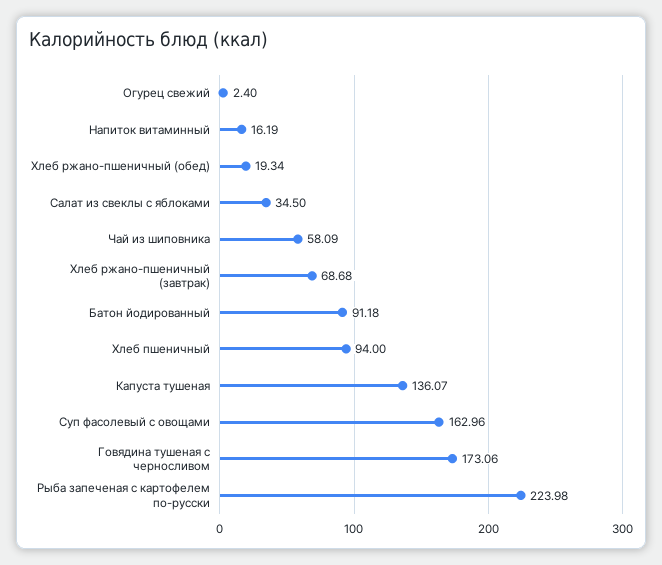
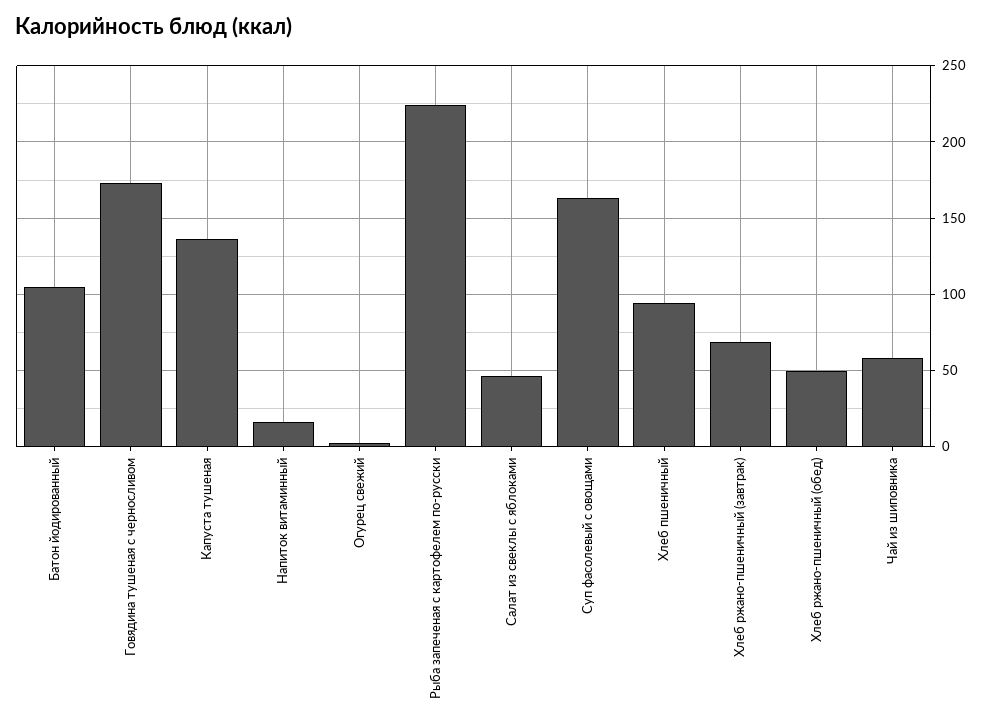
Хлеб ржано-пшеничный (обед): 19.34 -> 50
Салат из свеклы с яблоками: 34.5 -> 45
Батон йодированный: 91.18 -> 105

